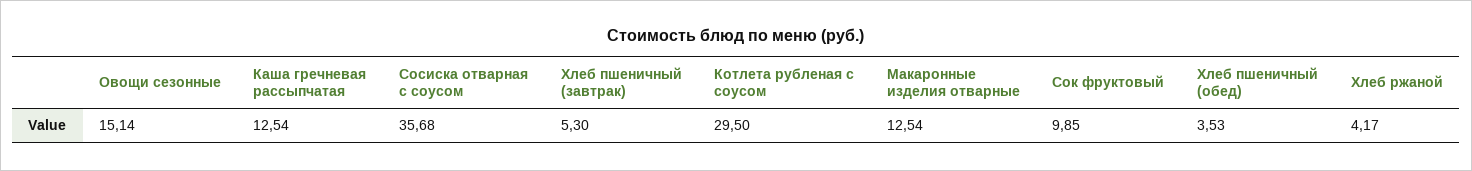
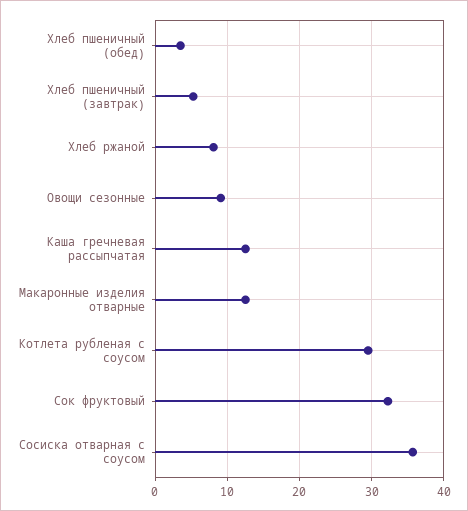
Овощи сезонные: 15.14 -> 9
Сок фруктовый: 9.85 -> 32
Хлеб ржаной: 4.17 -> 8

